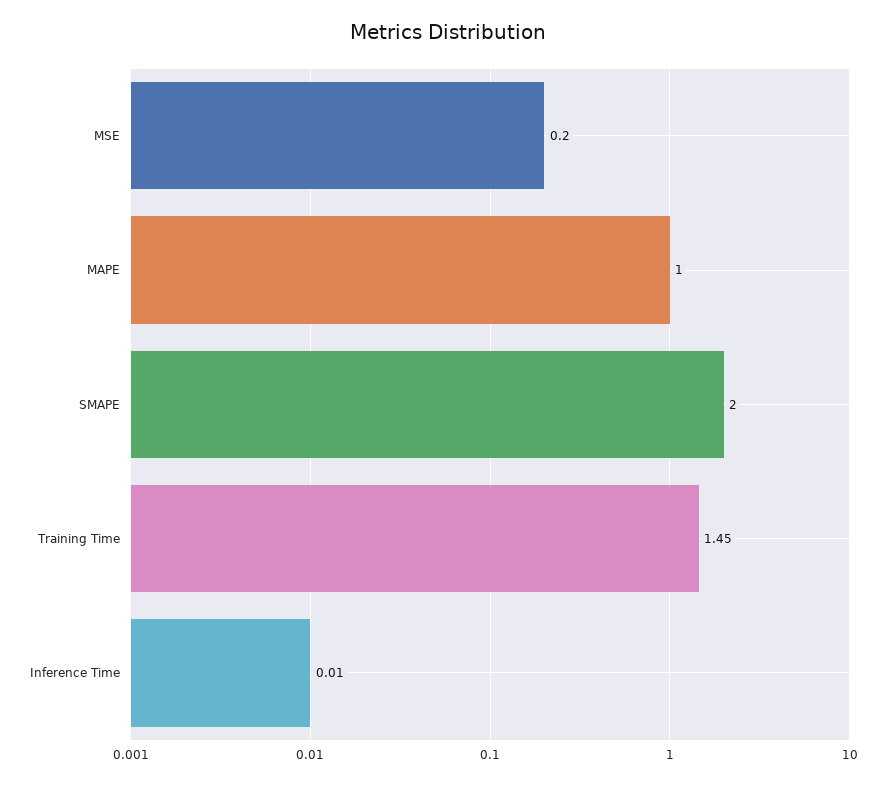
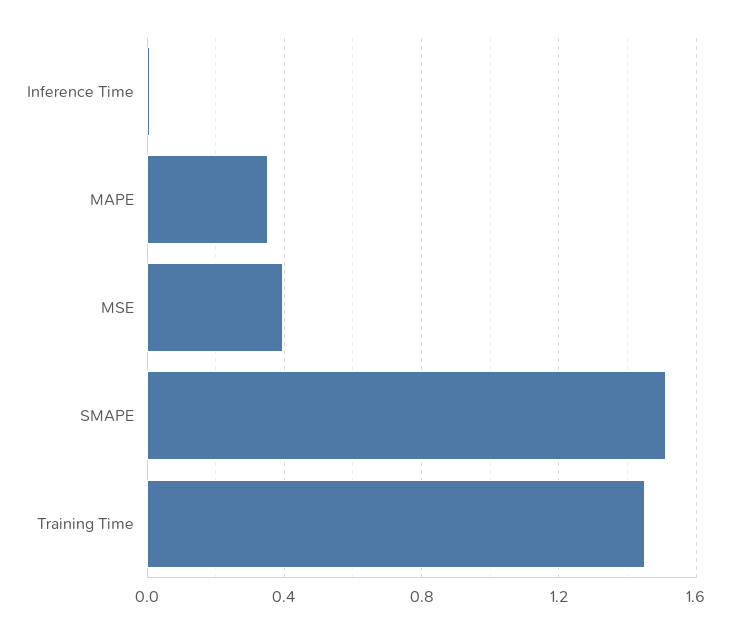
MSE: 0.2 -> 0.4
MAPE: 1 -> 0.35
SMAPE: 2 -> 1.5

